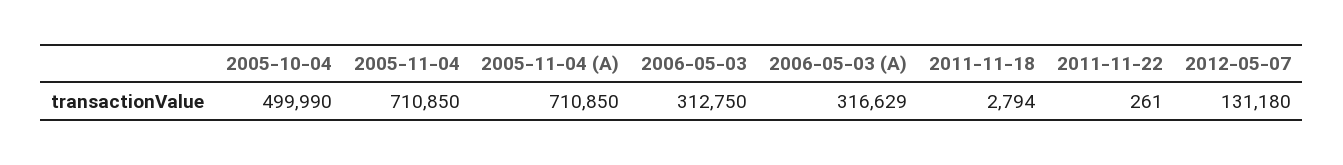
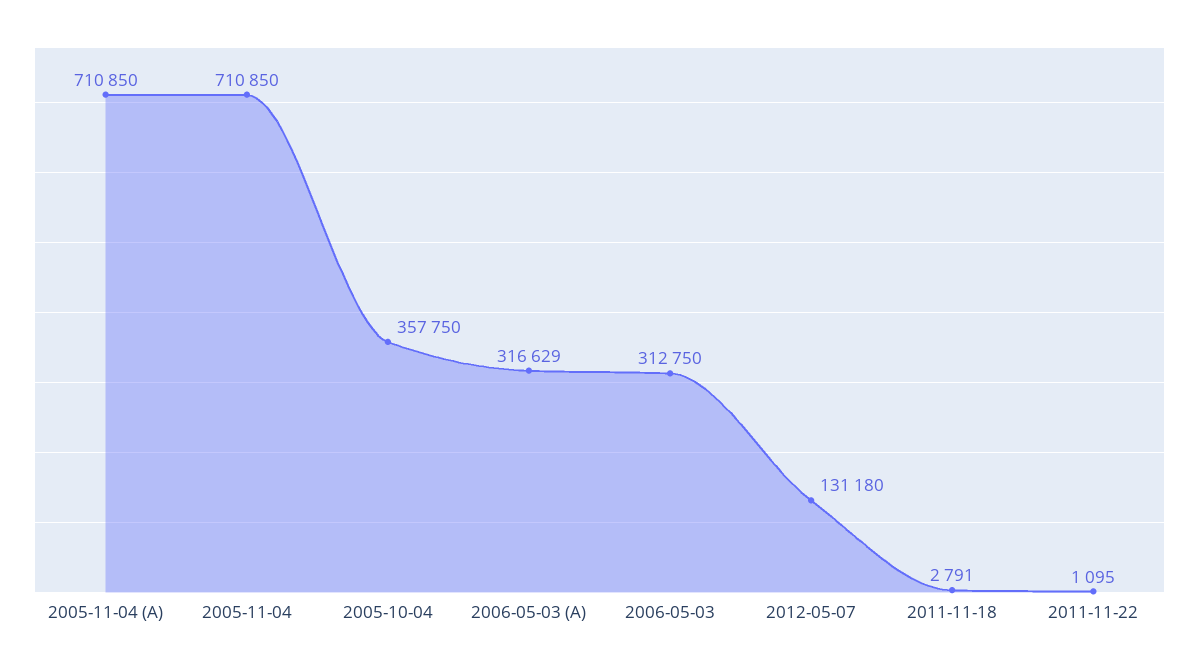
2005-10-04: 499990 -> 357750
2011-11-18: 2794 -> 2791
2011-11-22: 261 -> 1095

